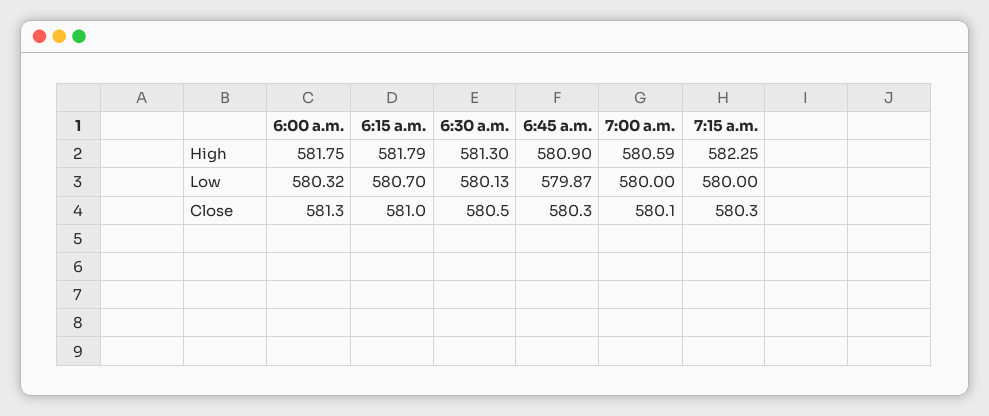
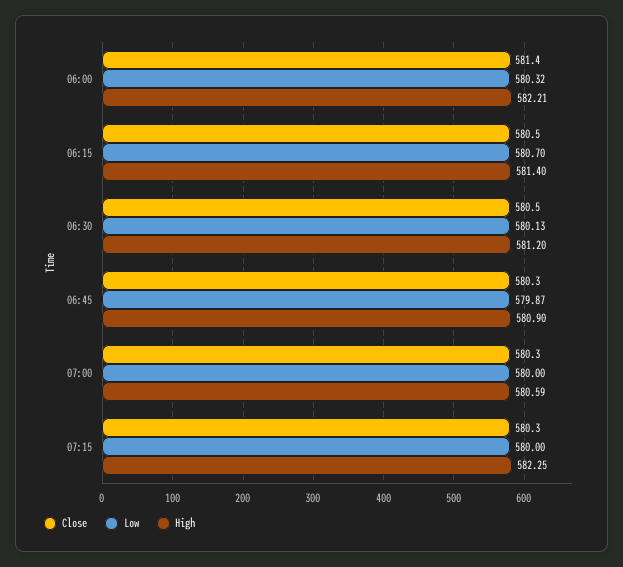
High, 6:00 a.m.: 581.75 -> 582.21
High, 6:15 a.m.: 581.79 -> 581.4
High, 6:30 a.m.: 581.3 -> 581.2
Close, 6:00 a.m.: 581.3 -> 581.4
Close, 6:15 a.m.: 581 -> 580.5
Close, 7:00 a.m.: 580.1 -> 580.3

